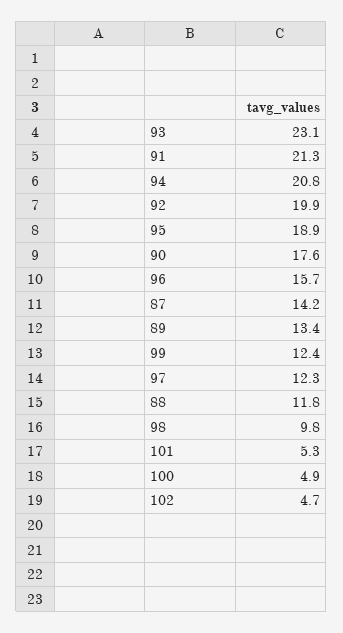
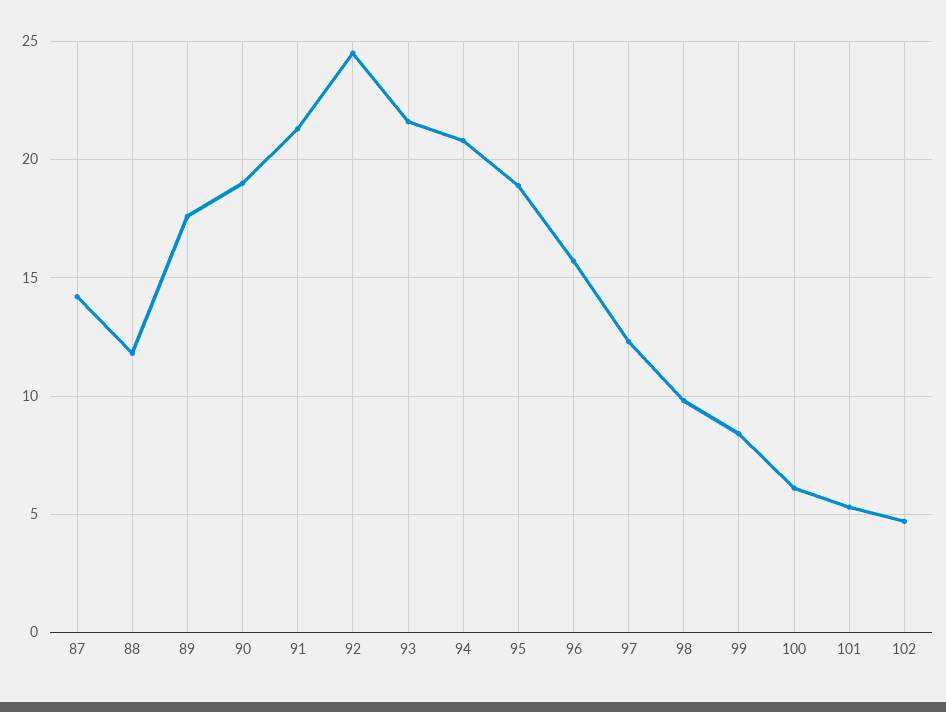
93: 23.1 -> 21.5
92: 19.9 -> 24.5
90: 17.6 -> 19
89: 13.4 -> 17.5
99: 12.4 -> 8.5
100: 4.9 -> 6

